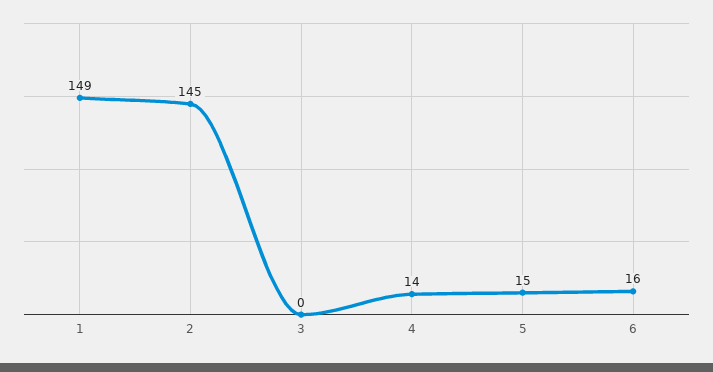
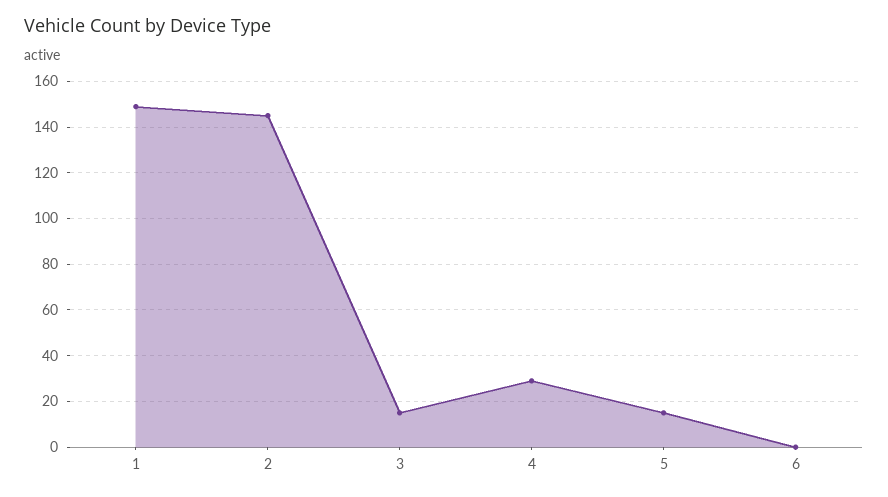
3: 0 -> 15
4: 14 -> 30
6: 16 -> 0

